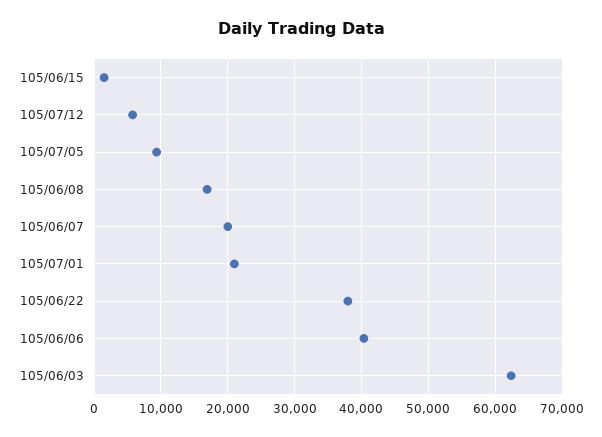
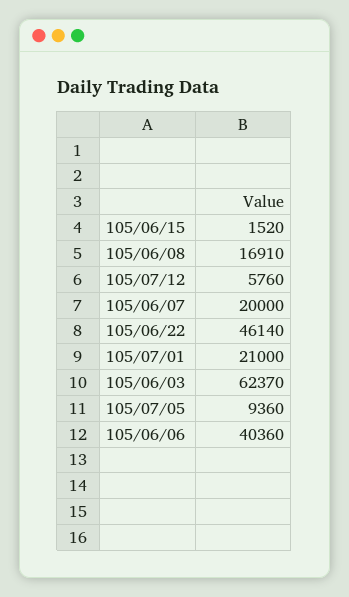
105/06/22: 38000 -> 46140

